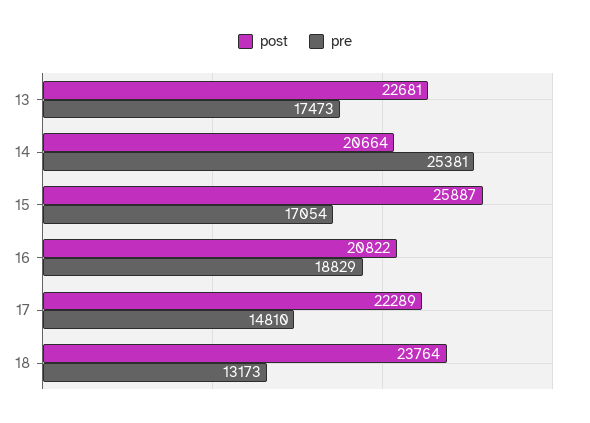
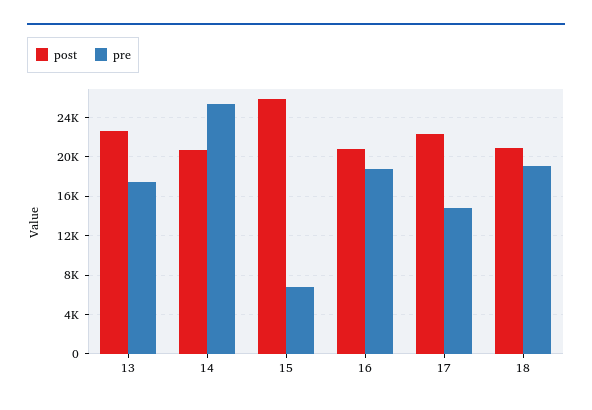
pre, 15: 17054 -> 7000
post, 18: 23764 -> 21000
pre, 18: 13173 -> 19000

